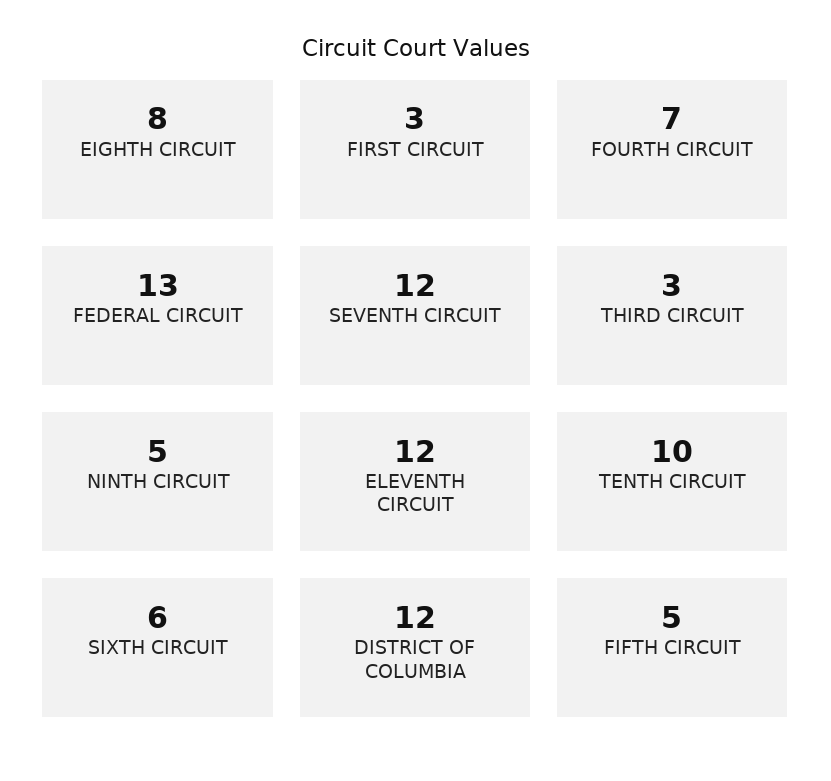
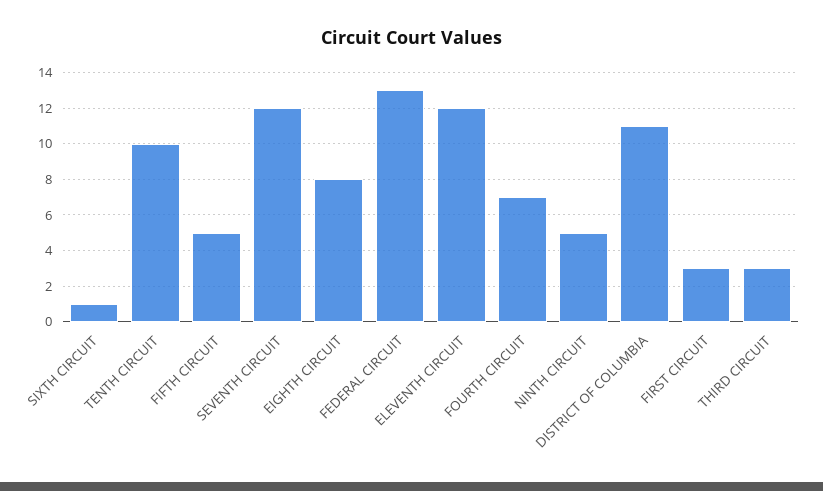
SIXTH CIRCUIT: 6 -> 1
DISTRICT OF COLUMBIA: 12 -> 11

